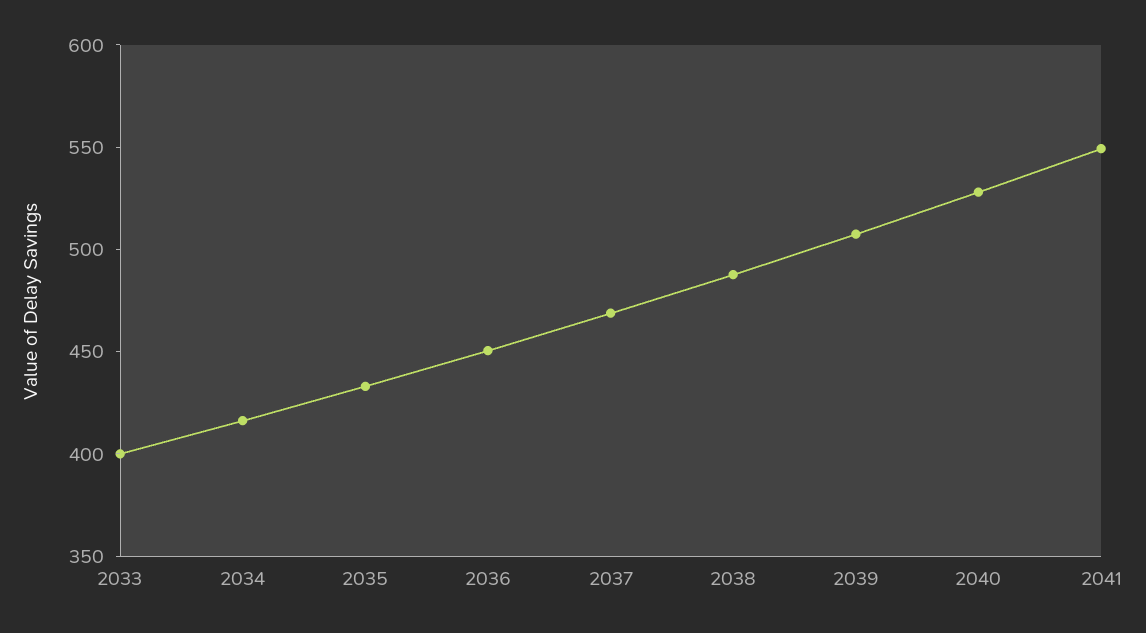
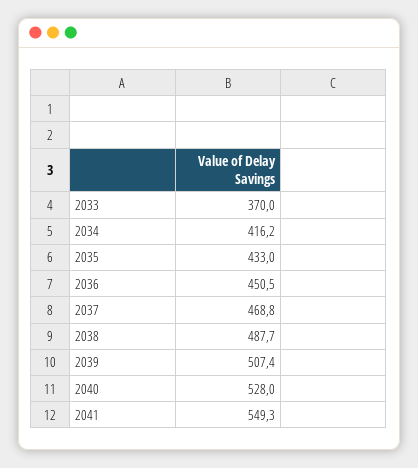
2033: 400 -> 370

